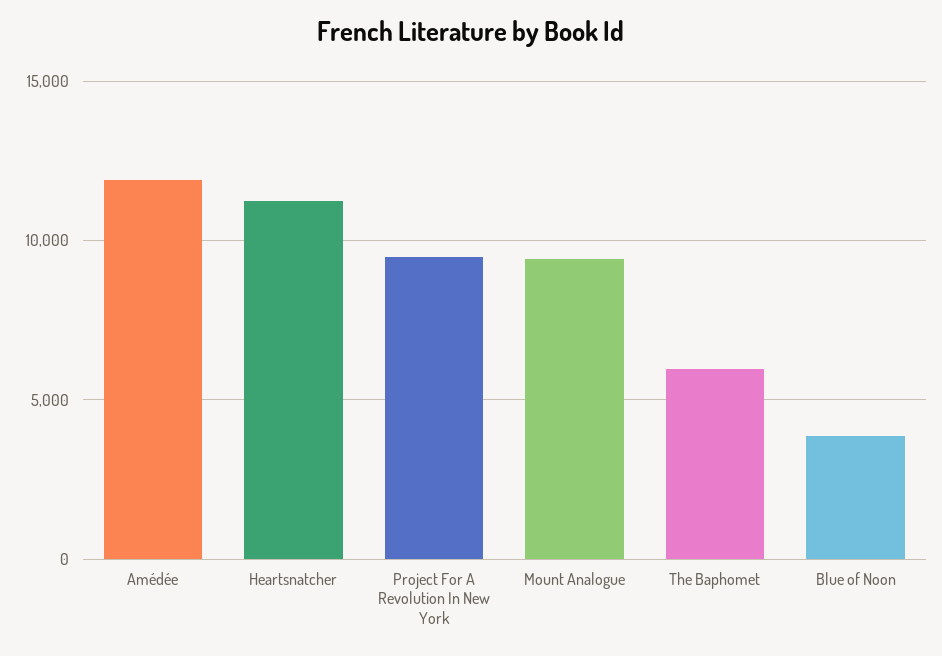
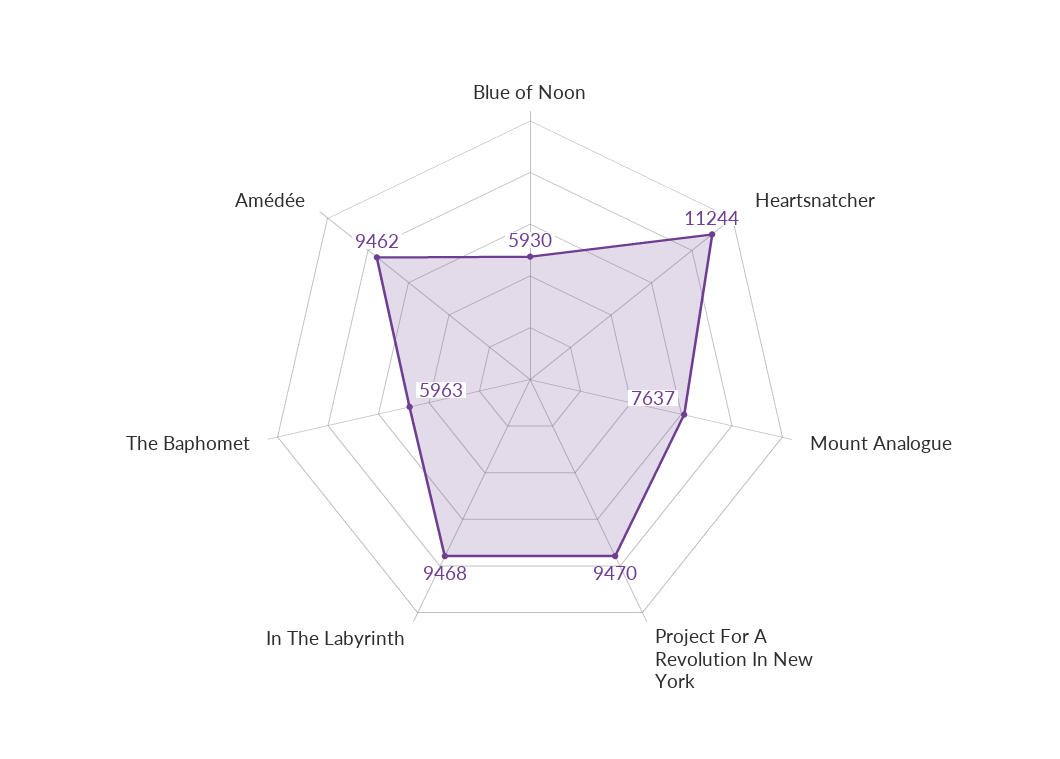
Amédée: 12000 -> 9462
Mount Analogue: 9500 -> 7637
Blue of Noon: 4000 -> 5930
In The Labyrinth: none -> 9468

